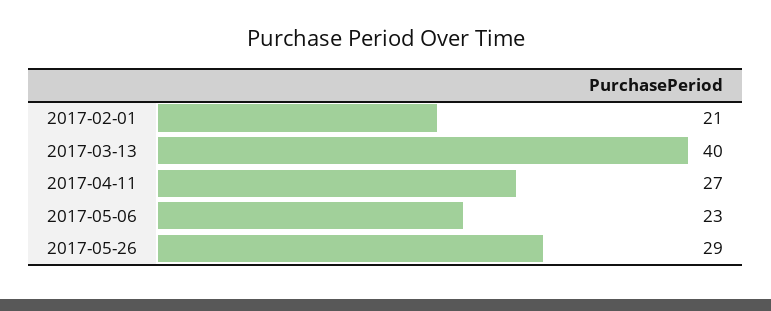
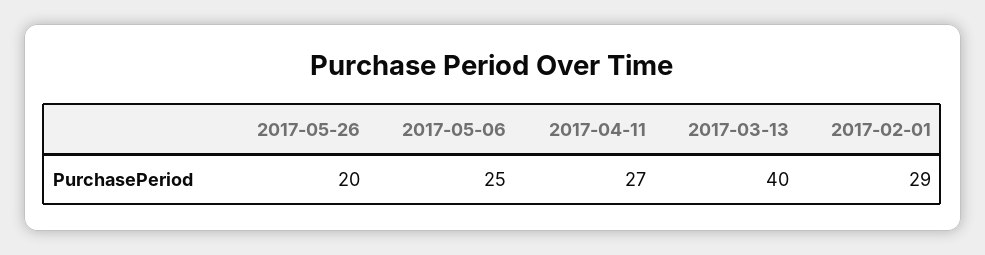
2017-02-01: 21 -> 29
2017-05-06: 23 -> 25
2017-05-26: 29 -> 20

